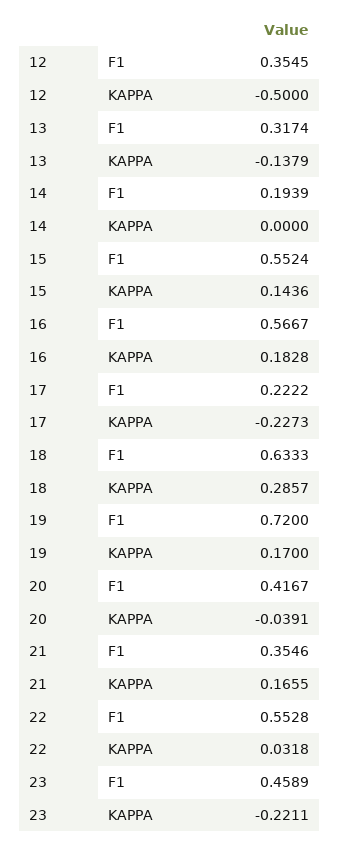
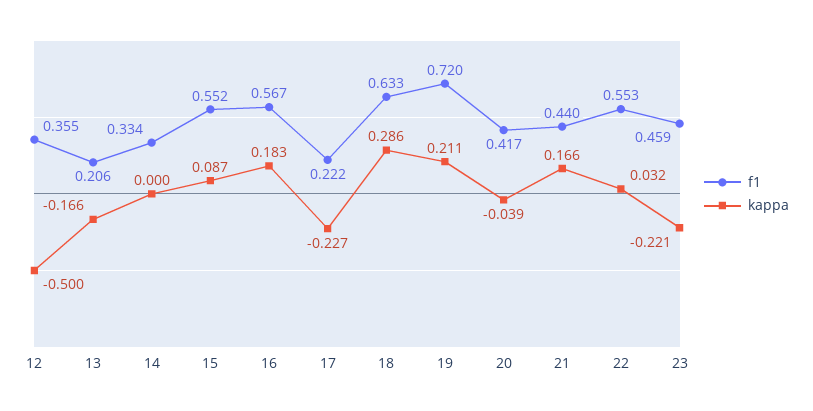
F1, 13: 0.3174 -> 0.206
KAPPA, 13: -0.1379 -> -0.166
F1, 14: 0.1939 -> 0.334
KAPPA, 15: 0.1436 -> 0.087
KAPPA, 19: 0.17 -> 0.211
F1, 21: 0.3546 -> 0.44

